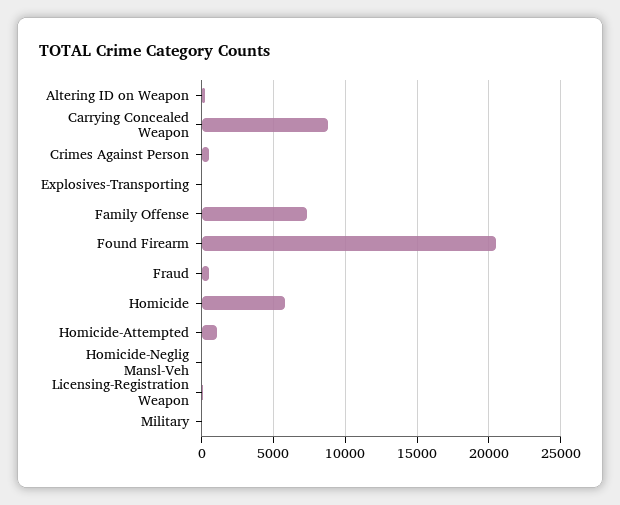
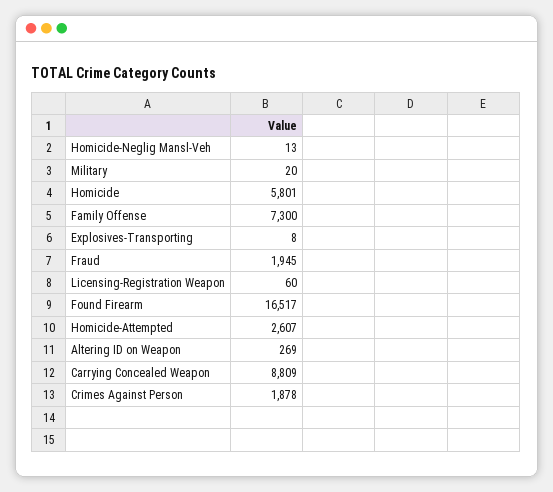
Crimes Against Person: 500 -> 1878
Found Firearm: 20500 -> 16517
Fraud: 500 -> 1945
Homicide-Attempted: 1000 -> 2607

